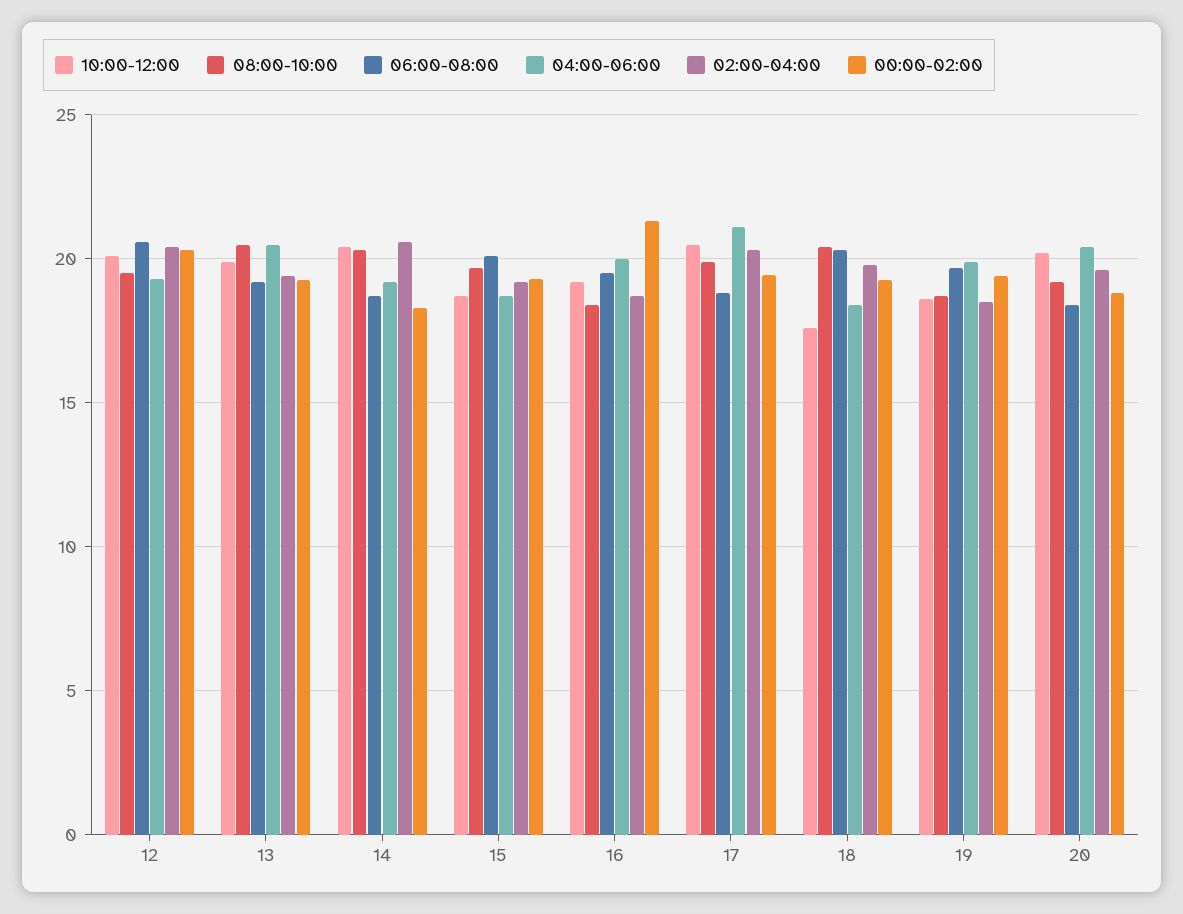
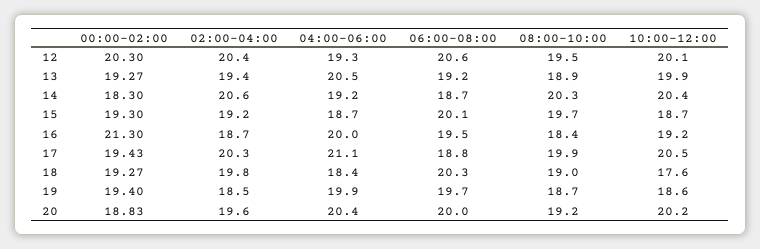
08:00-10:00, 13: 20.5 -> 18.9
08:00-10:00, 18: 20.5 -> 19
06:00-08:00, 20: 18.5 -> 20

